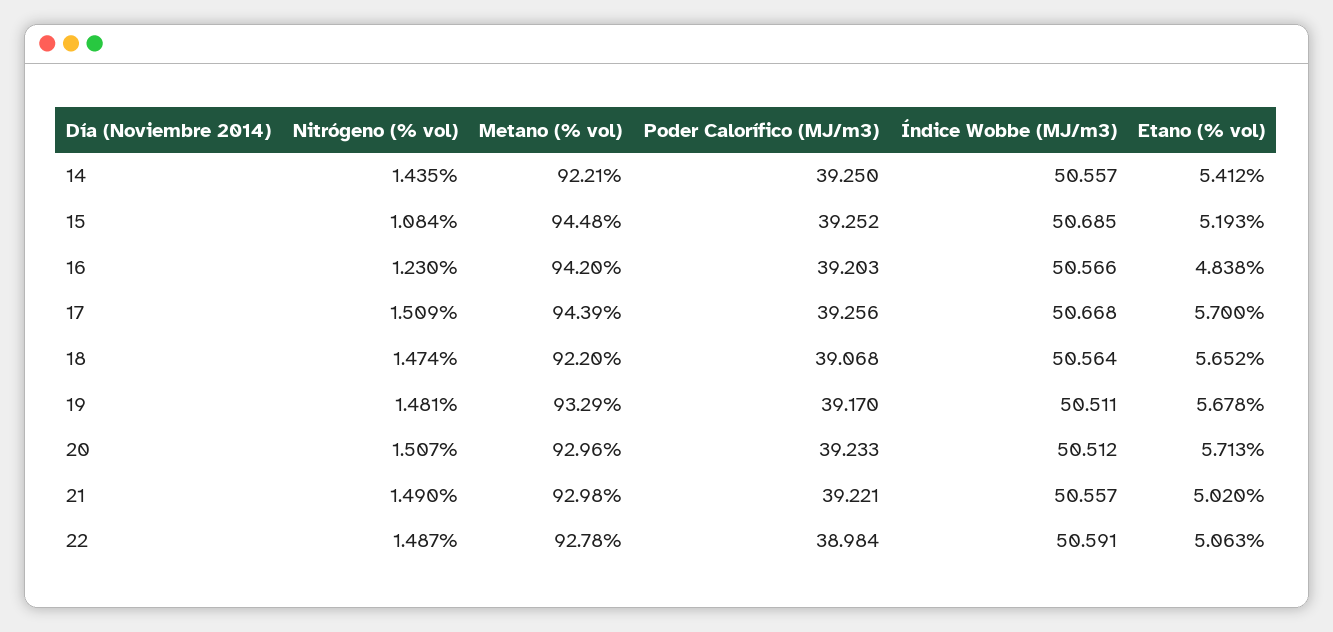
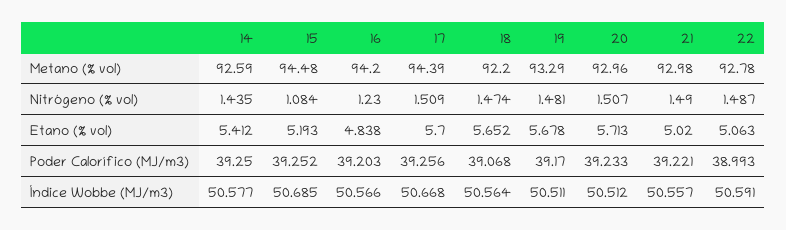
Metano (% vol), 14: 92.21 -> 92.59
Índice Wobbe (MJ/m3), 14: 50.557 -> 50.577
Poder Calorífico (MJ/m3), 22: 38.984 -> 38.993

